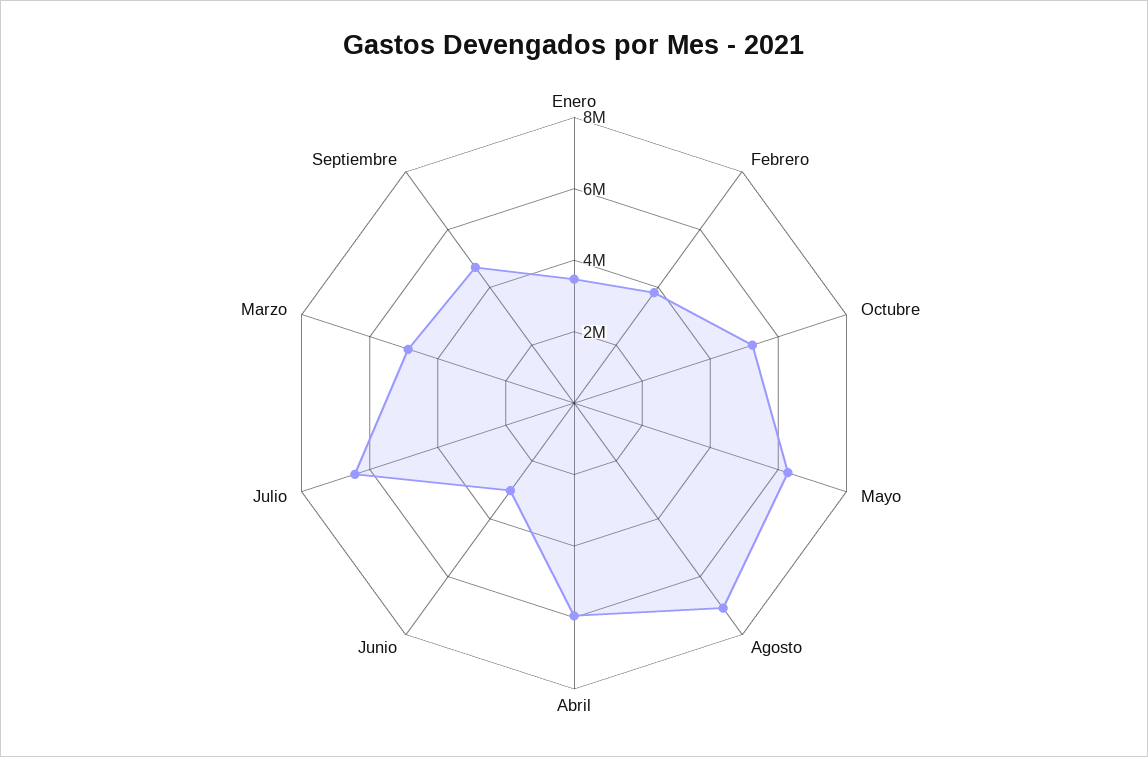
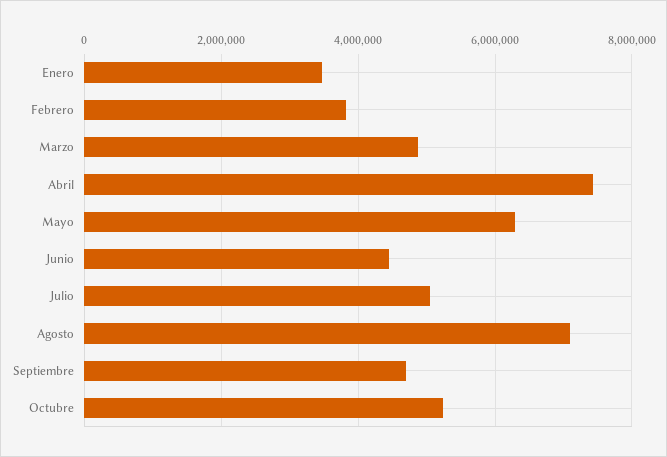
Abril: 6000000 -> 7400000
Junio: 3000000 -> 4400000
Julio: 6500000 -> 5000000

